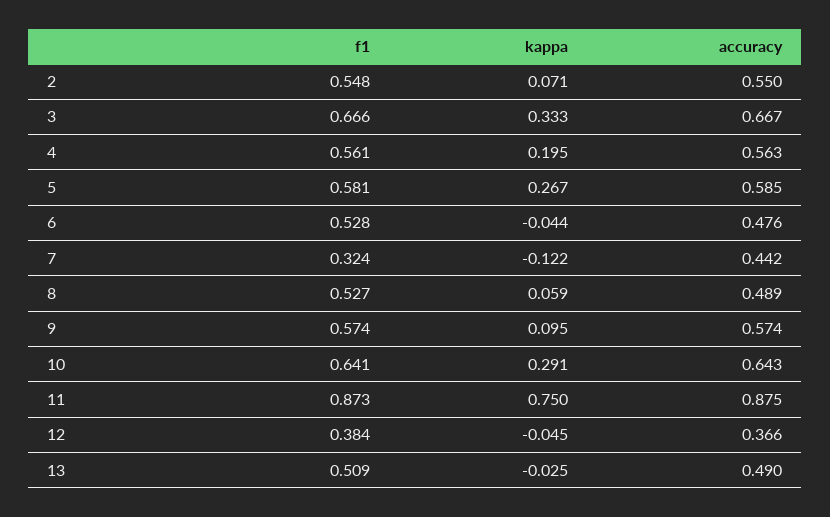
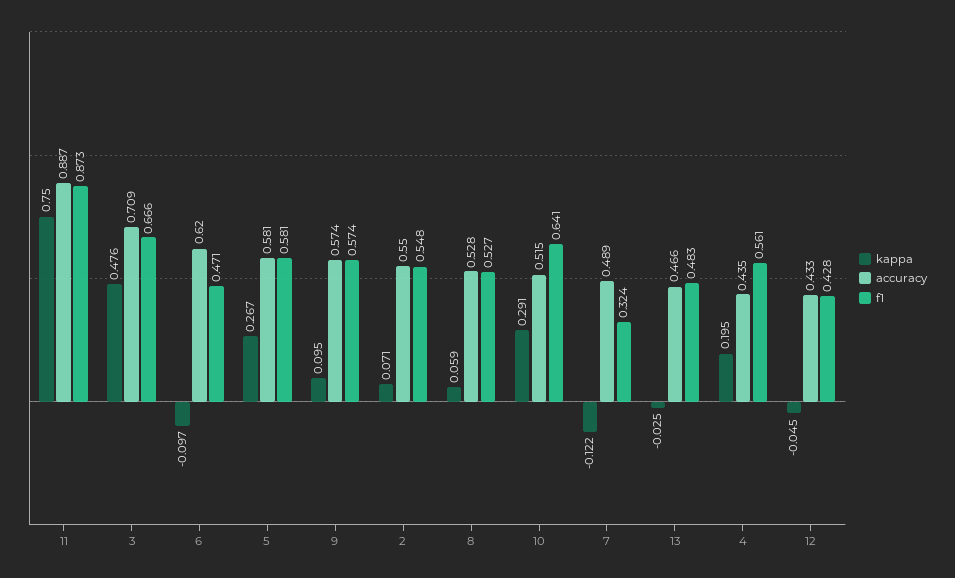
kappa, 3: 0.333 -> 0.476
accuracy, 3: 0.667 -> 0.709
accuracy, 4: 0.563 -> 0.435
accuracy, 5: 0.585 -> 0.581
f1, 6: 0.528 -> 0.471
kappa, 6: -0.044 -> -0.097
accuracy, 6: 0.476 -> 0.62
accuracy, 7: 0.442 -> 0.489
accuracy, 8: 0.489 -> 0.528
accuracy, 10: 0.643 -> 0.515
accuracy, 11: 0.875 -> 0.887
f1, 12: 0.384 -> 0.428
accuracy, 12: 0.366 -> 0.433
f1, 13: 0.509 -> 0.483
accuracy, 13: 0.49 -> 0.466

